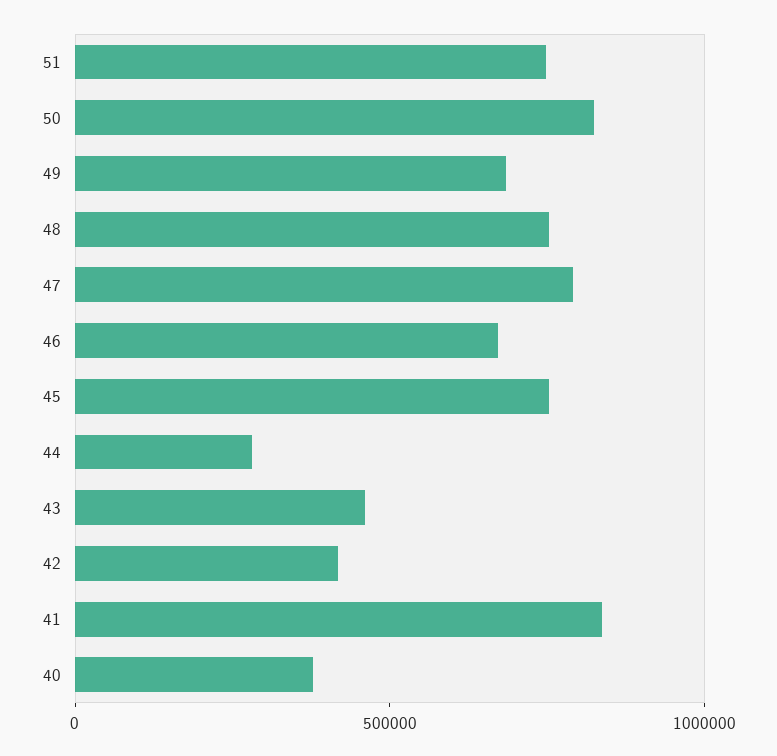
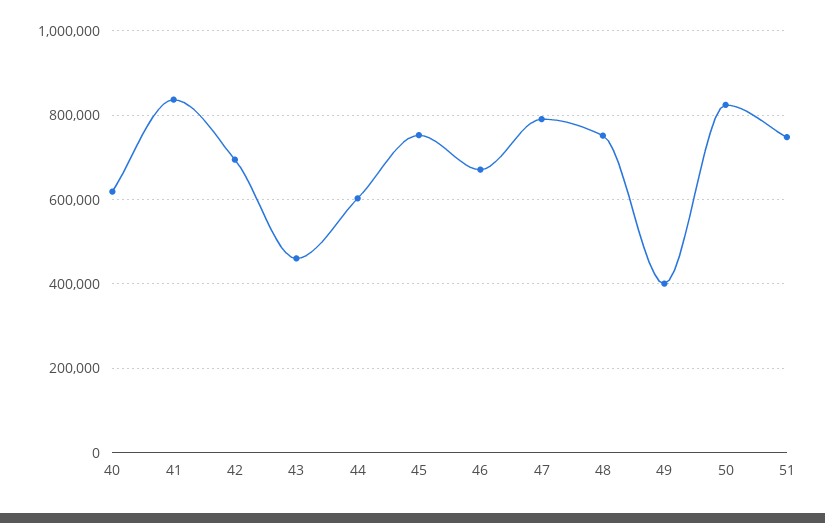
49: 700000 -> 400000
44: 300000 -> 600000
42: 400000 -> 700000
40: 400000 -> 620000

